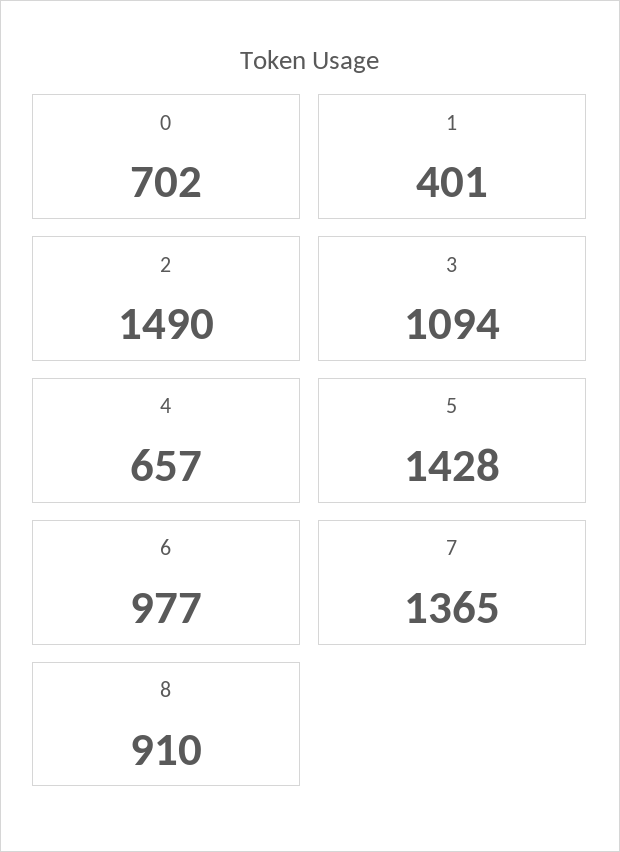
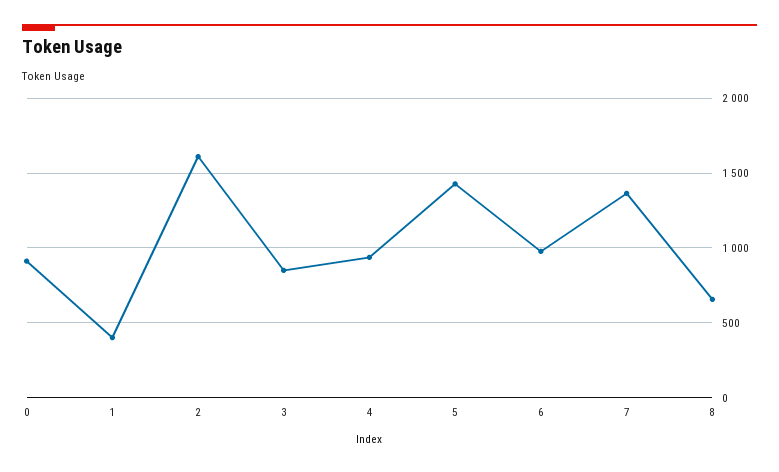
0: 702 -> 900
2: 1490 -> 1600
3: 1094 -> 850
4: 657 -> 950
8: 910 -> 650

